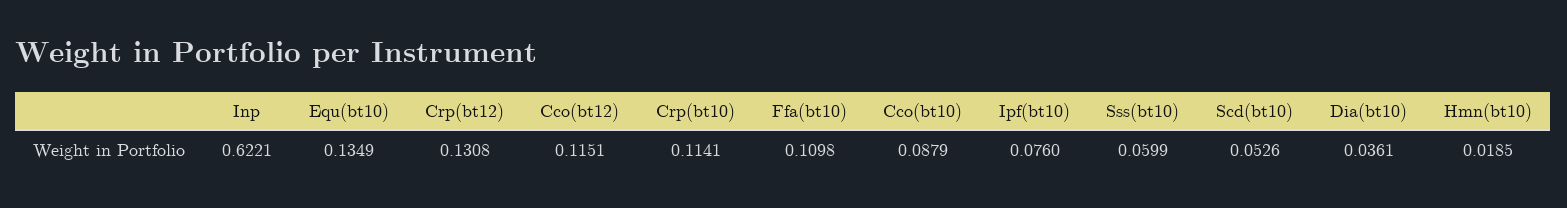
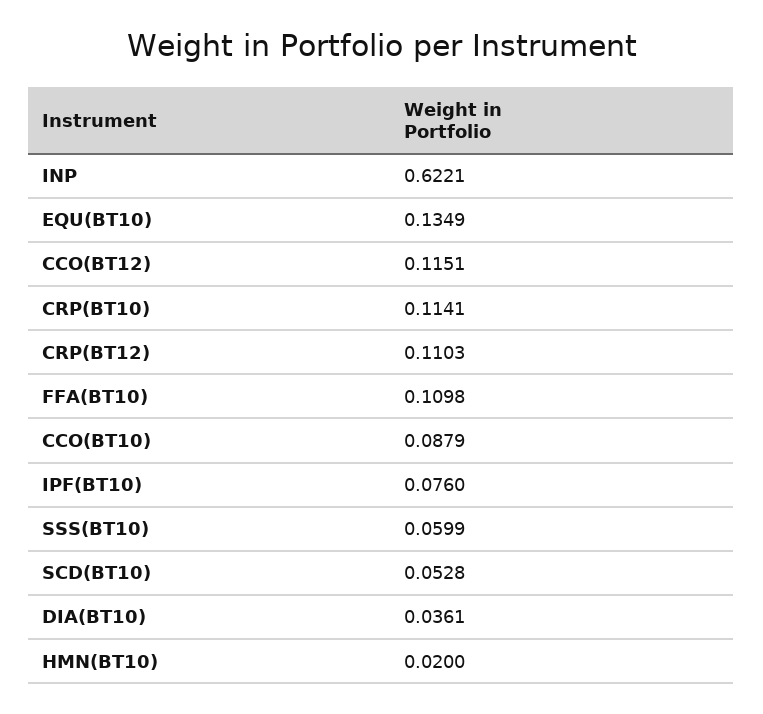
Crp(bt12): 0.1308 -> 0.1103
Scd(bt10): 0.0526 -> 0.0528
Hmn(bt10): 0.0185 -> 0.02

